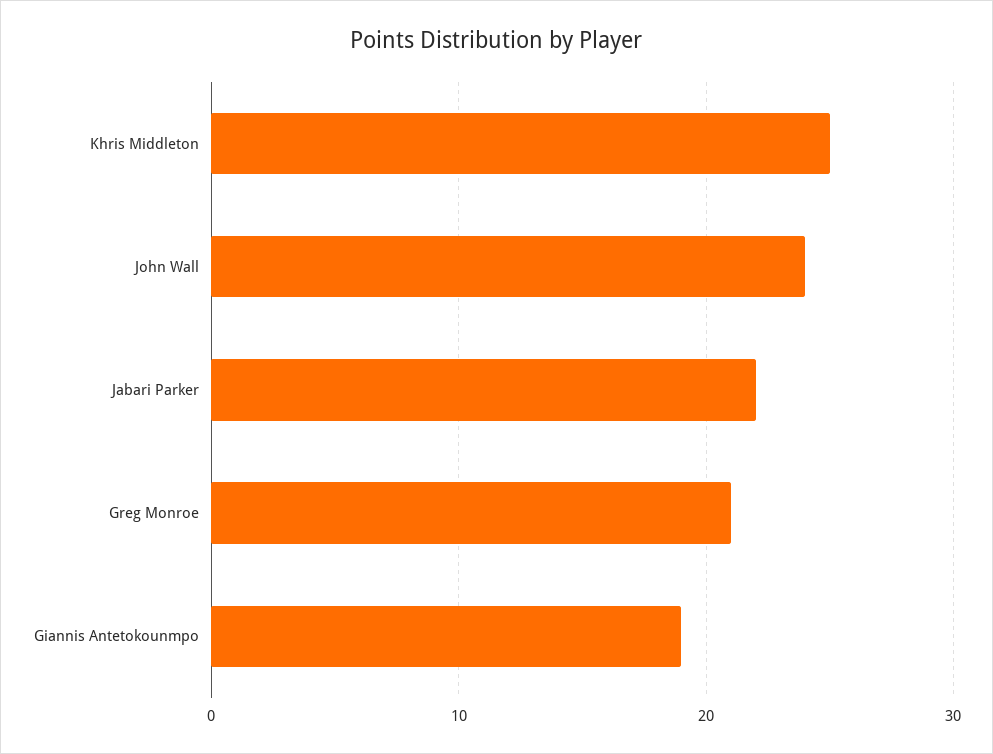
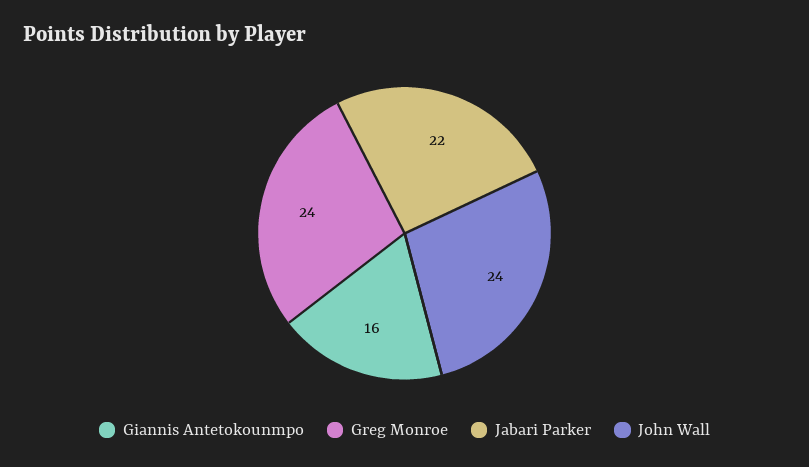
Khris Middleton: 25 -> none
Greg Monroe: 21 -> 24
Giannis Antetokounmpo: 19 -> 16

